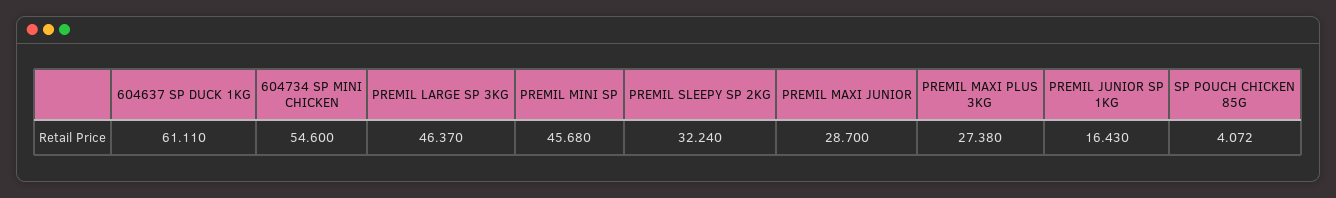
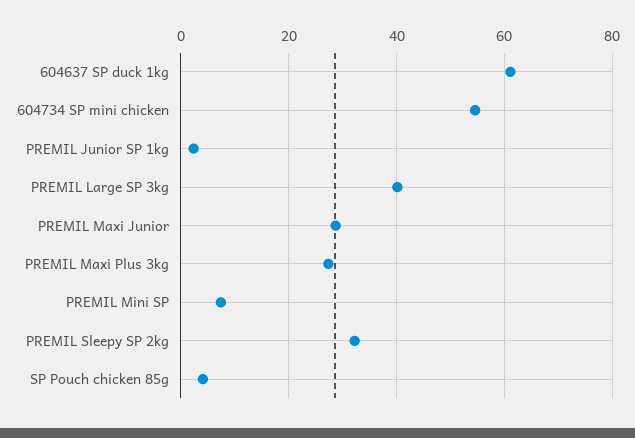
PREMIL LARGE SP 3KG: 46.37 -> 40
PREMIL MINI SP: 45.68 -> 8
PREMIL JUNIOR SP 1KG: 16.43 -> 2

